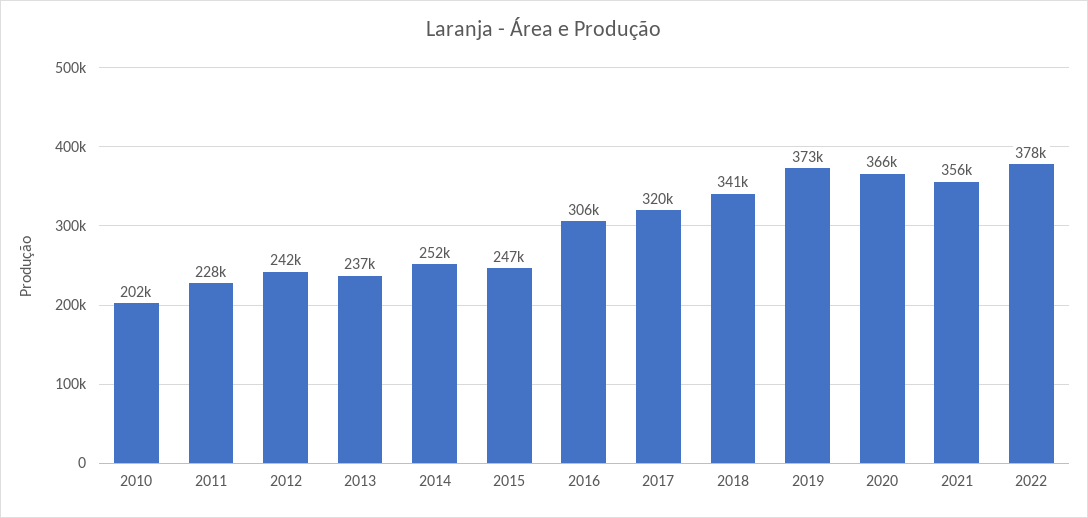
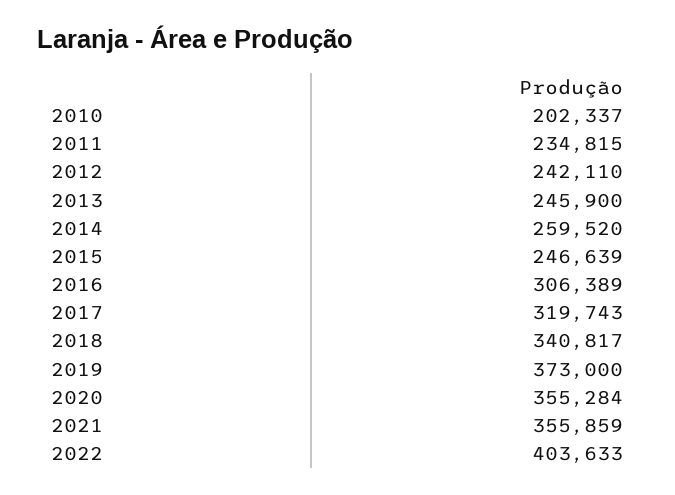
2011: 228000 -> 234815
2013: 237000 -> 245900
2014: 252000 -> 259520
2020: 366000 -> 355284
2022: 378000 -> 403633

